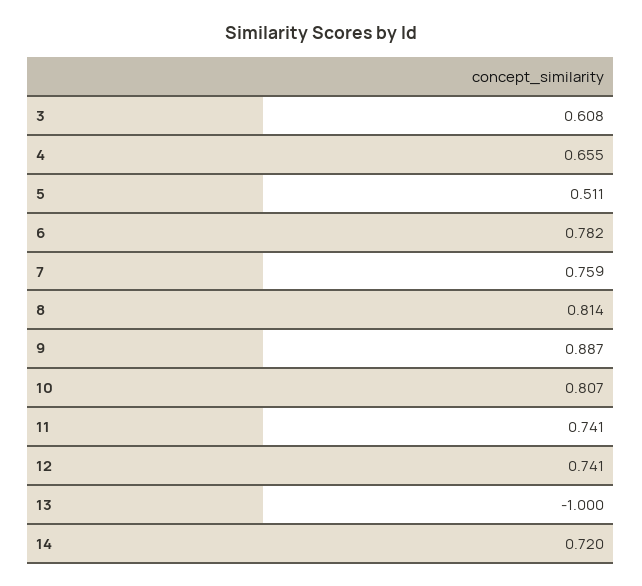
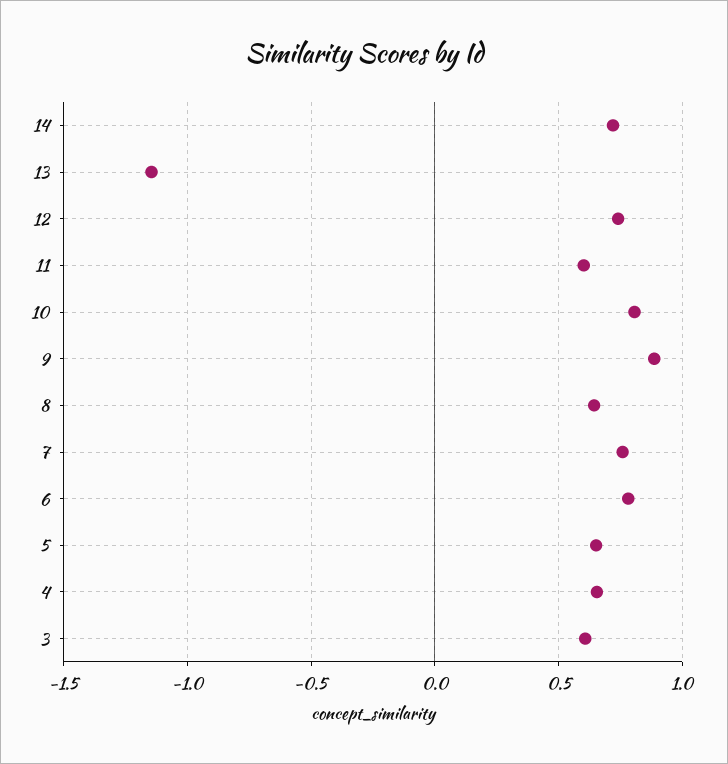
5: 0.511 -> 0.65
8: 0.814 -> 0.65
11: 0.741 -> 0.6
13: -1 -> -1.15

